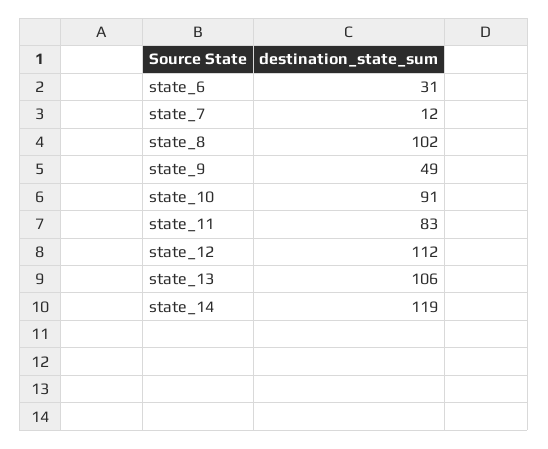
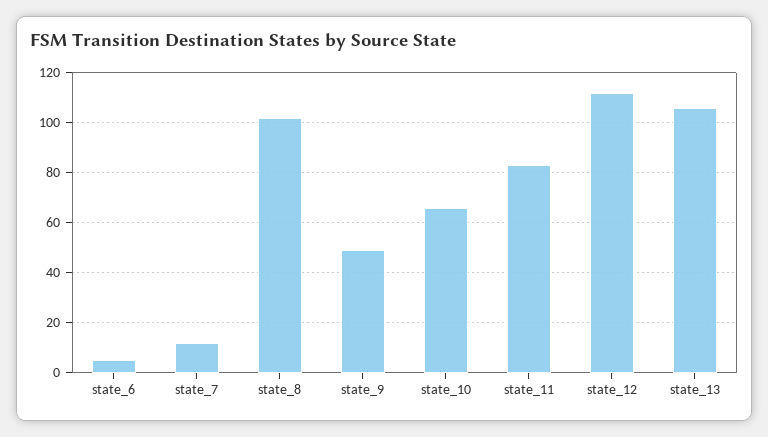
state_6: 31 -> 5
state_10: 91 -> 65
state_14: 119 -> none

